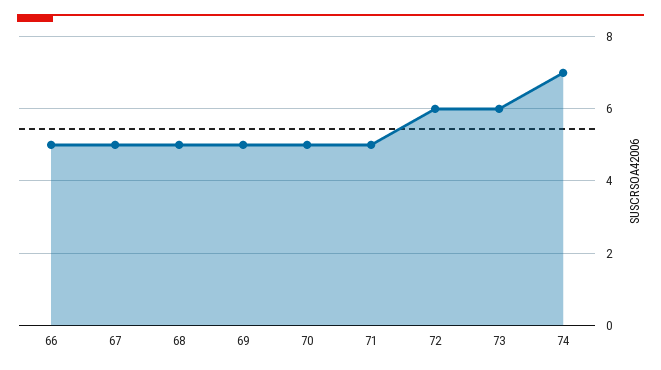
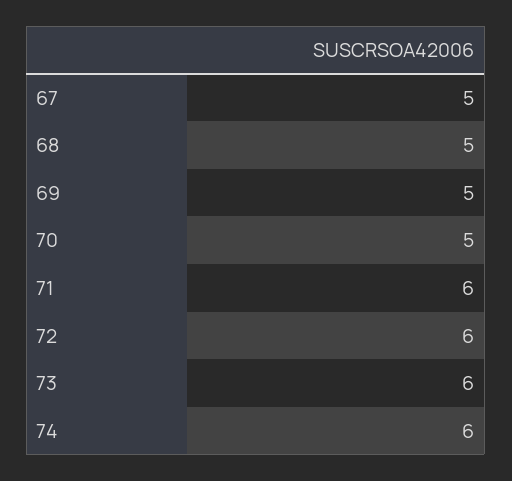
66: 5 -> none
71: 5 -> 6
74: 7 -> 6

